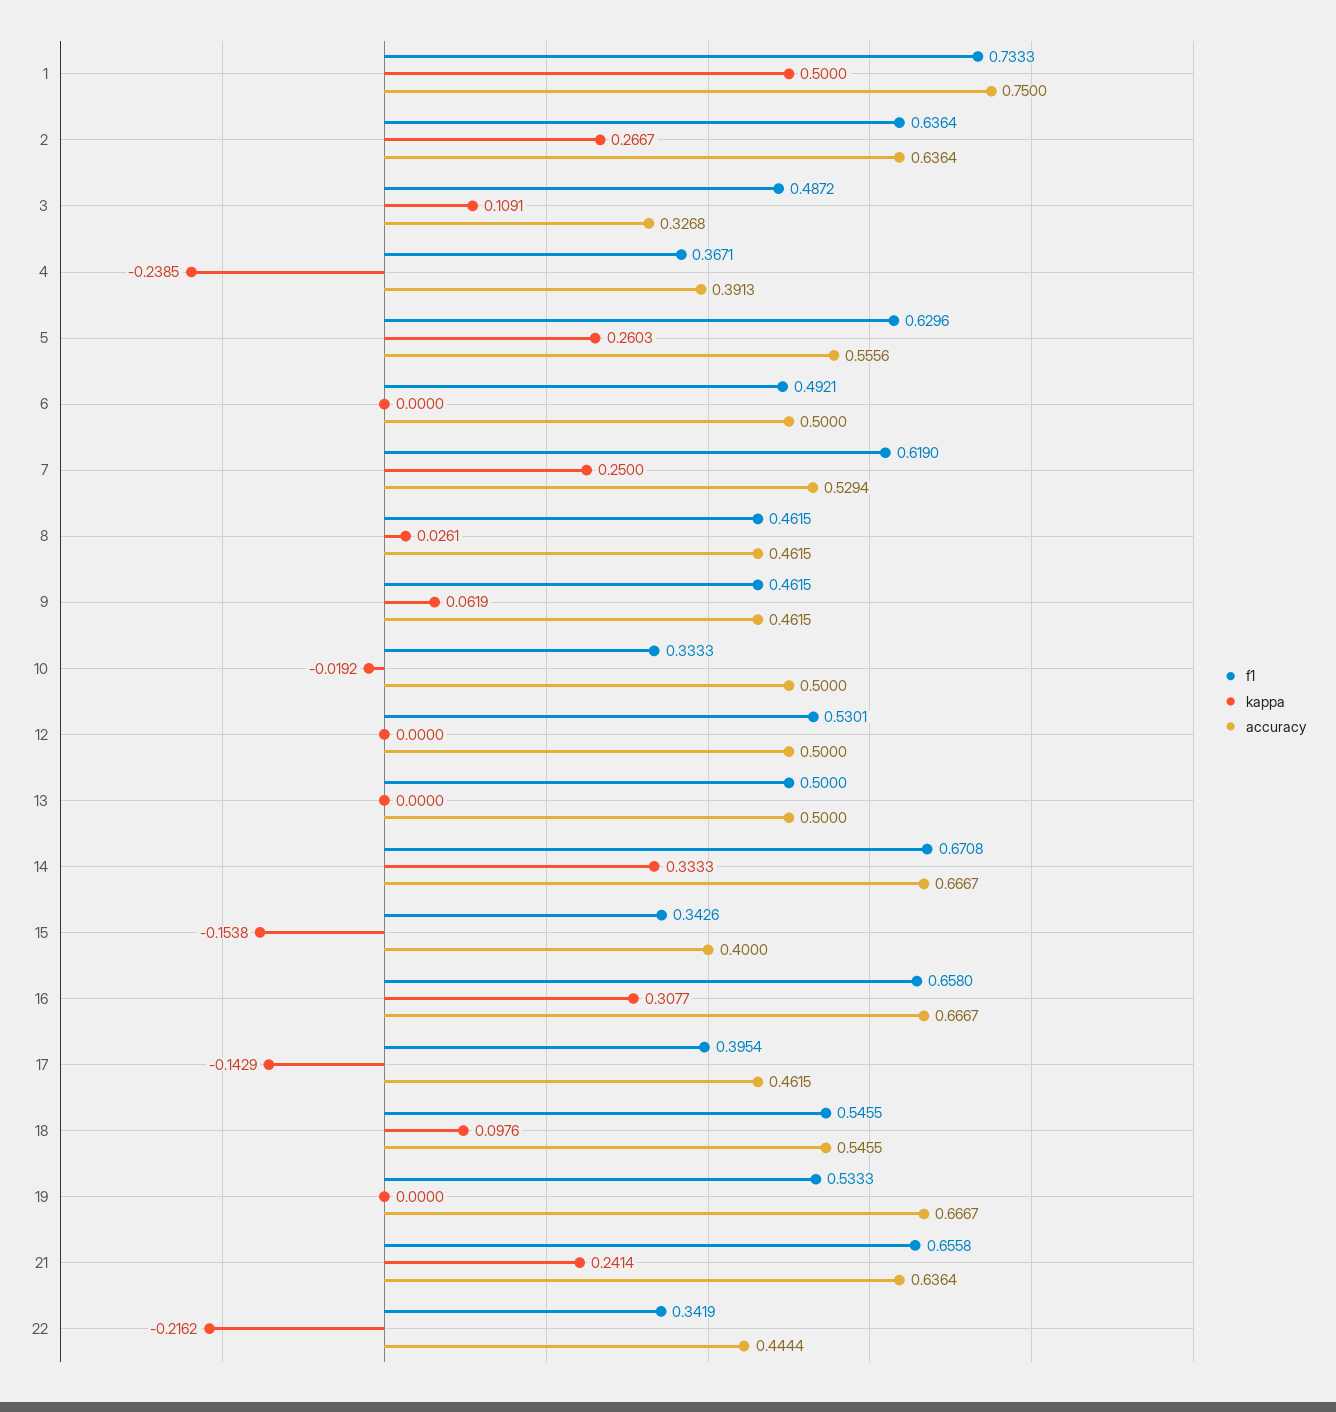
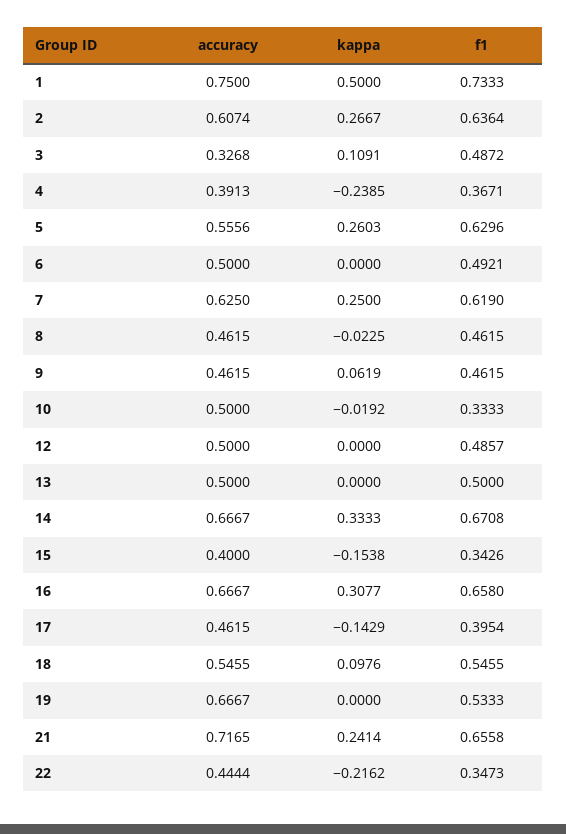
accuracy, 2: 0.6364 -> 0.6074
accuracy, 7: 0.5294 -> 0.625
kappa, 8: 0.0261 -> -0.0225
f1, 12: 0.5301 -> 0.4857
accuracy, 21: 0.6364 -> 0.7165
f1, 22: 0.3419 -> 0.3473

